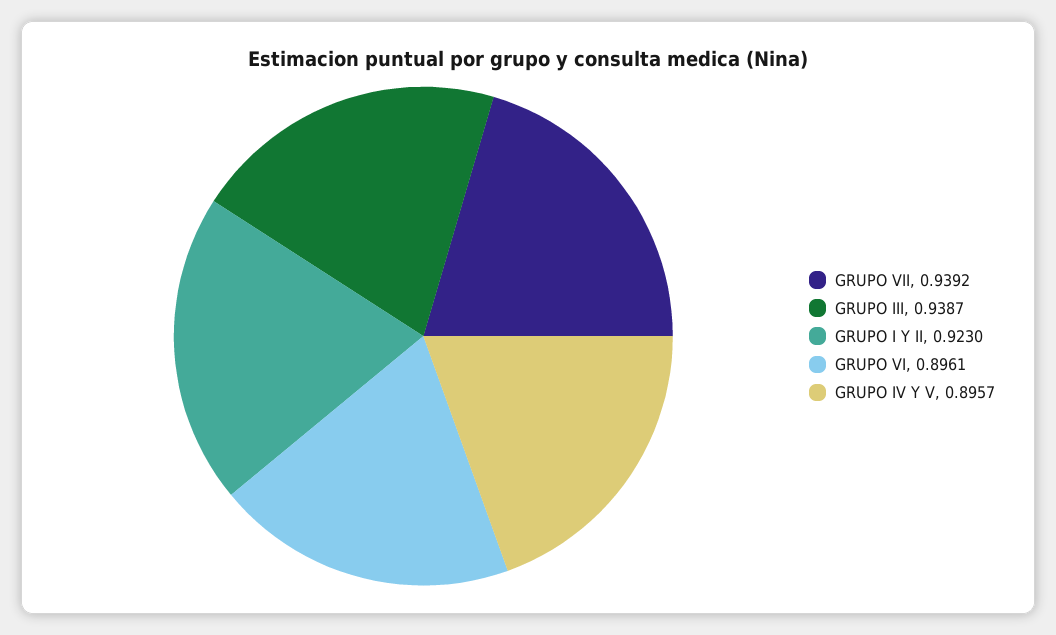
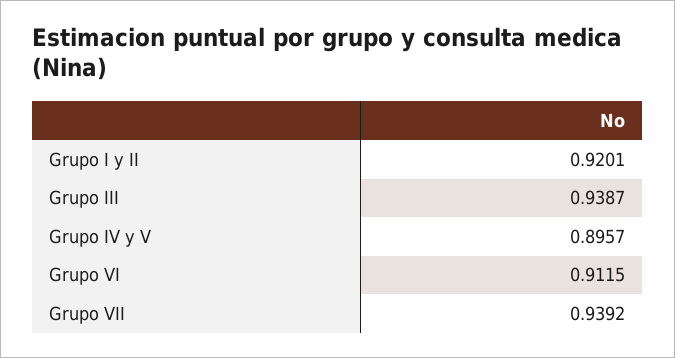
GRUPO I Y II: 0.923 -> 0.9201
GRUPO VI: 0.8961 -> 0.9115

